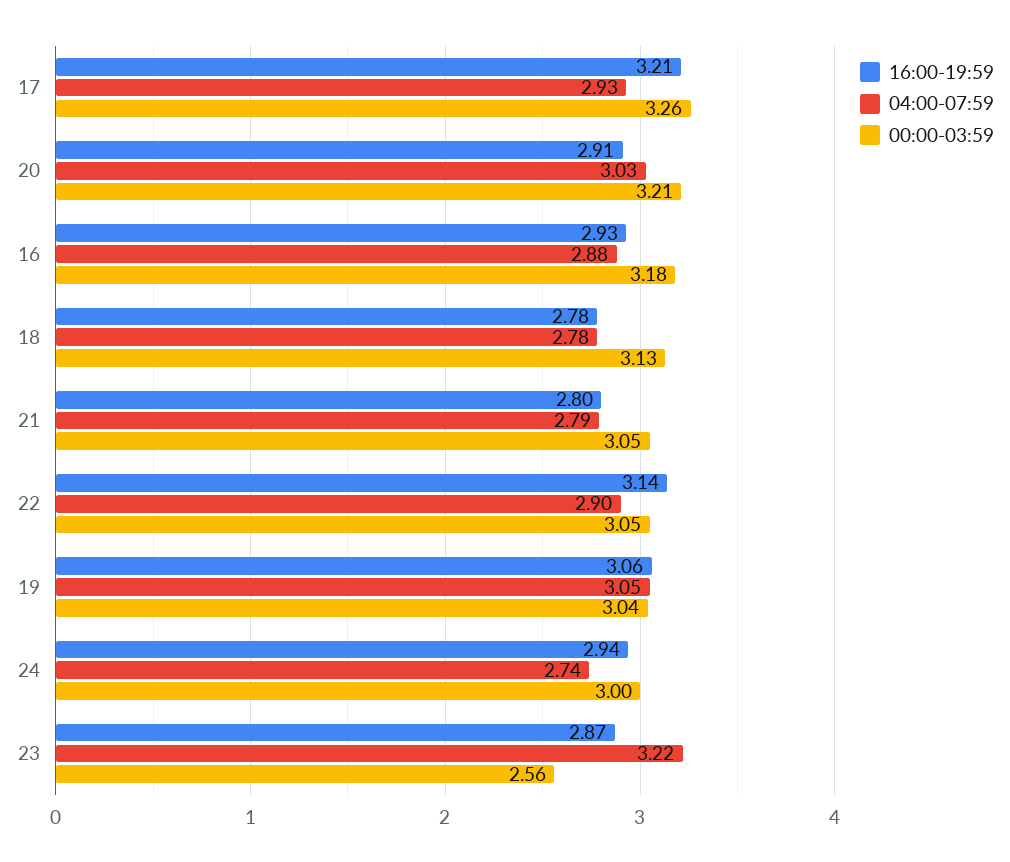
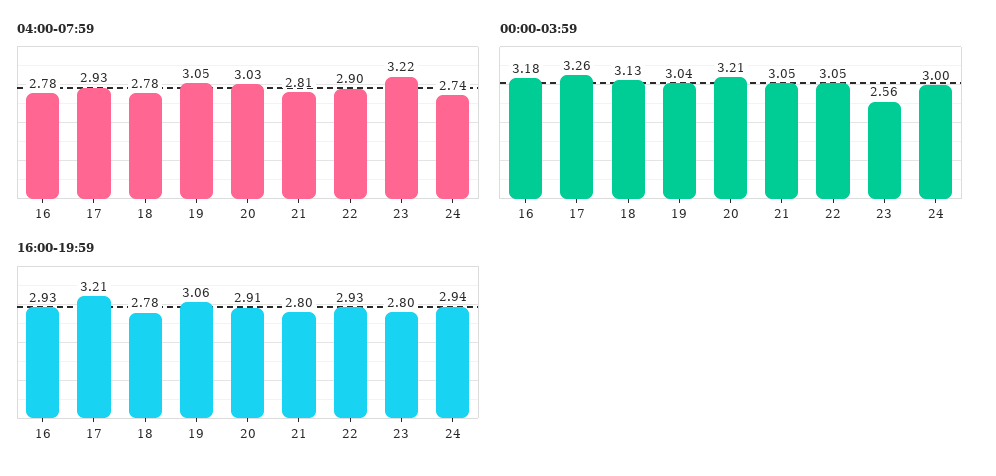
04:00-07:59, 16: 2.88 -> 2.78
04:00-07:59, 21: 2.79 -> 2.81
16:00-19:59, 22: 3.14 -> 2.93
16:00-19:59, 23: 2.87 -> 2.8

